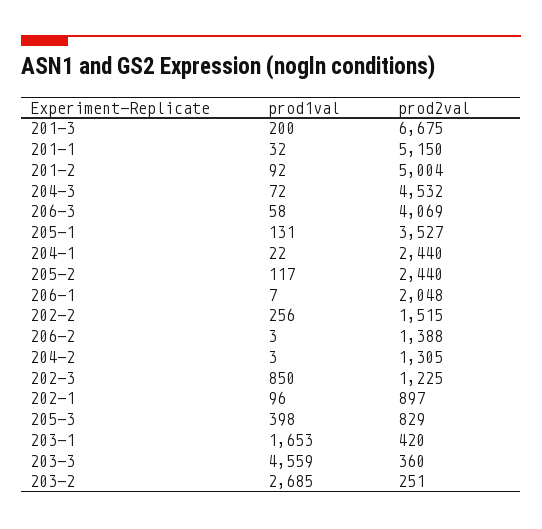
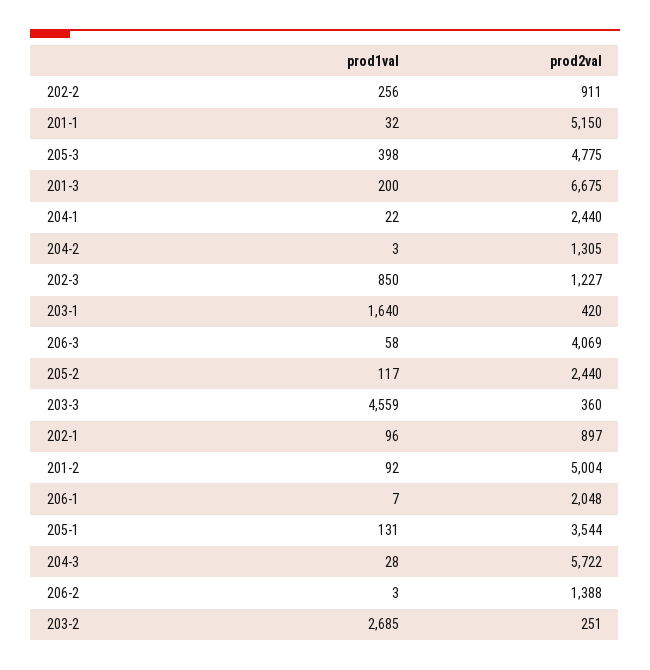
prod1val, 204-3: 72 -> 28
prod2val, 204-3: 4532 -> 5722
prod2val, 205-1: 3527 -> 3544
prod2val, 202-2: 1515 -> 911
prod2val, 202-3: 1225 -> 1227
prod2val, 205-3: 829 -> 4775
prod1val, 203-1: 1653 -> 1640

